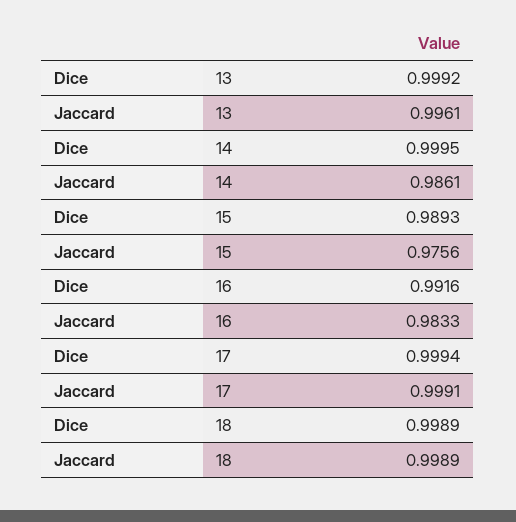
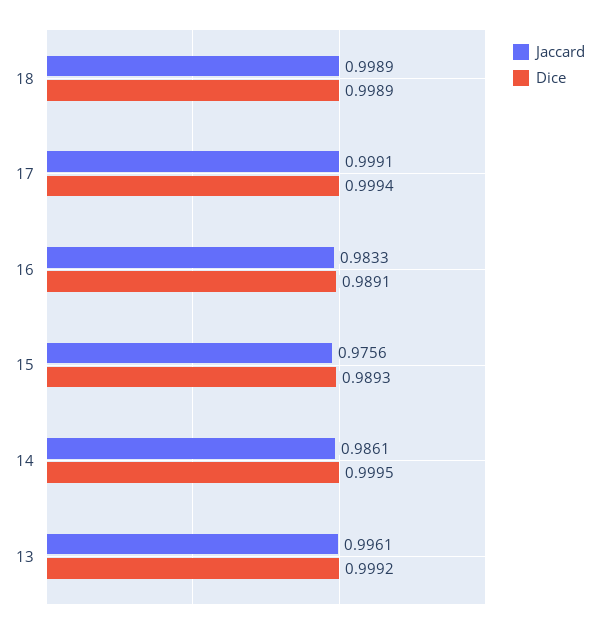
Dice, 16: 0.9916 -> 0.9891

